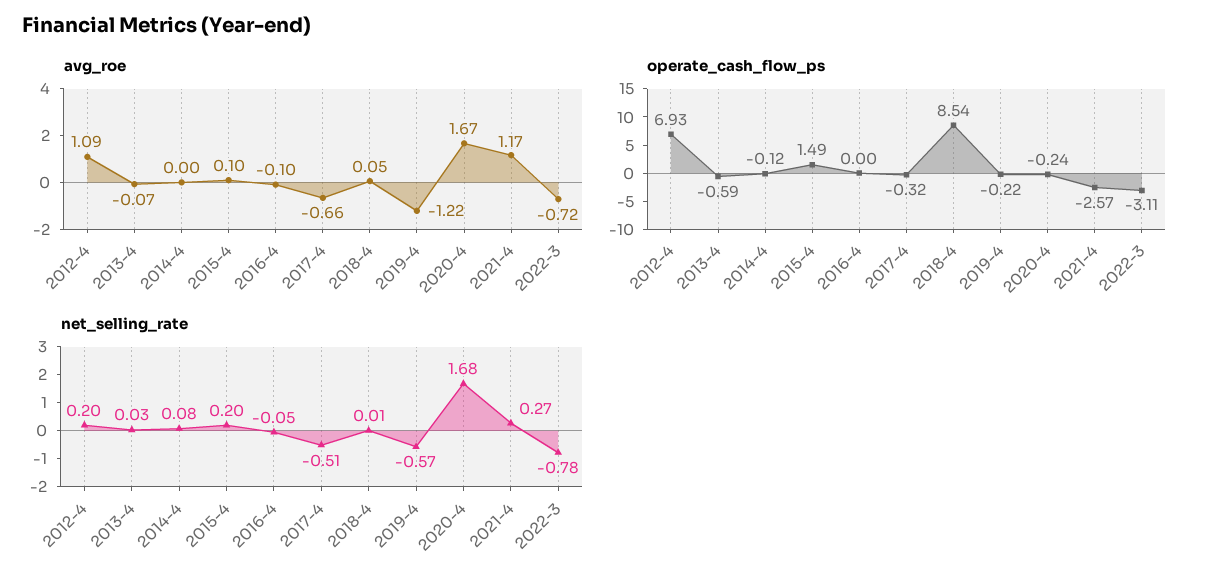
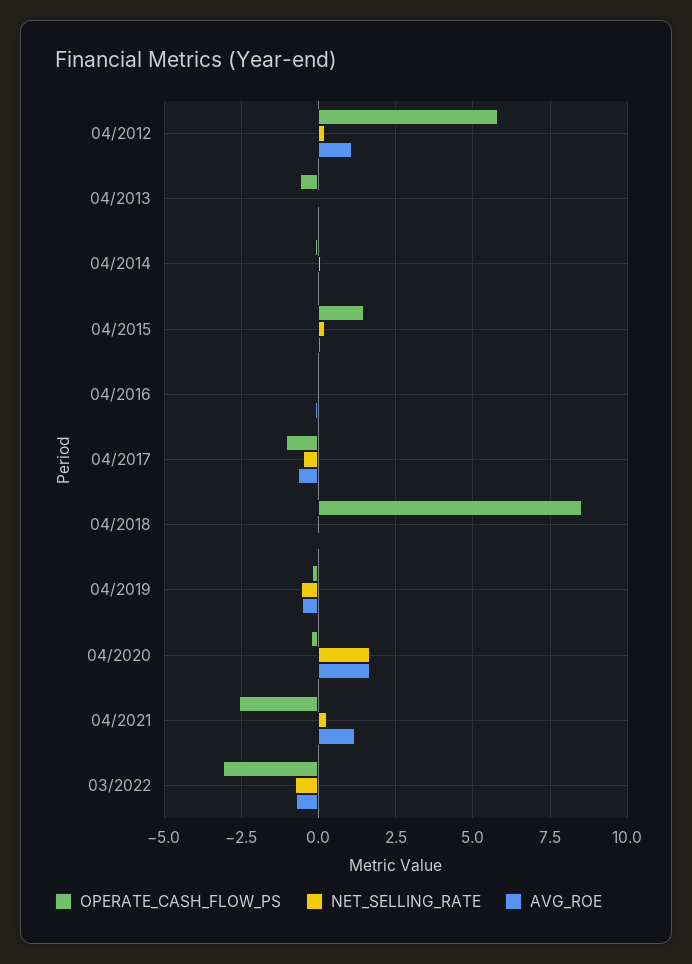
avg_roe, 2019-4: -1.22 -> -0.5
operate_cash_flow_ps, 2012-4: 6.93 -> 5.75
operate_cash_flow_ps, 2017-4: -0.32 -> -1

